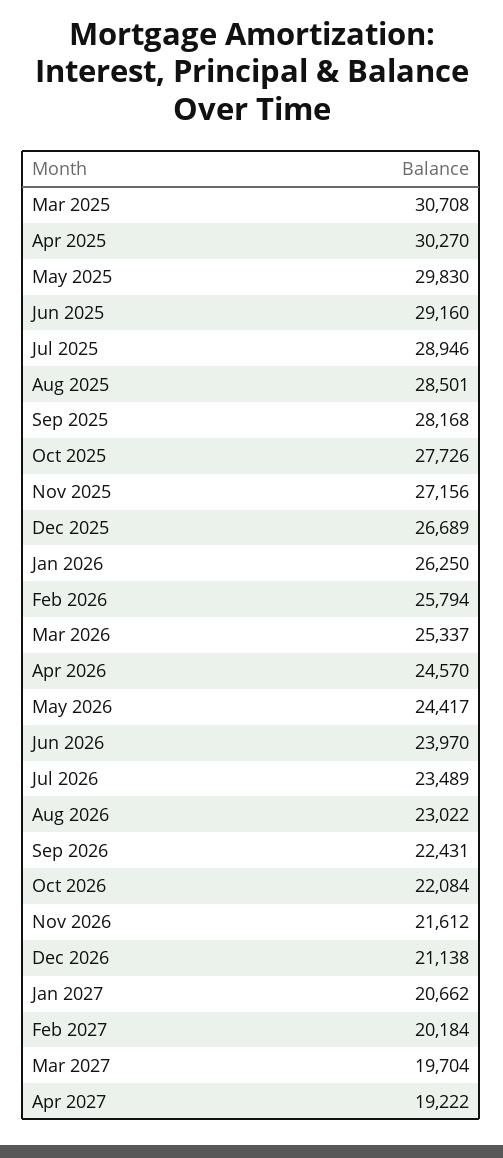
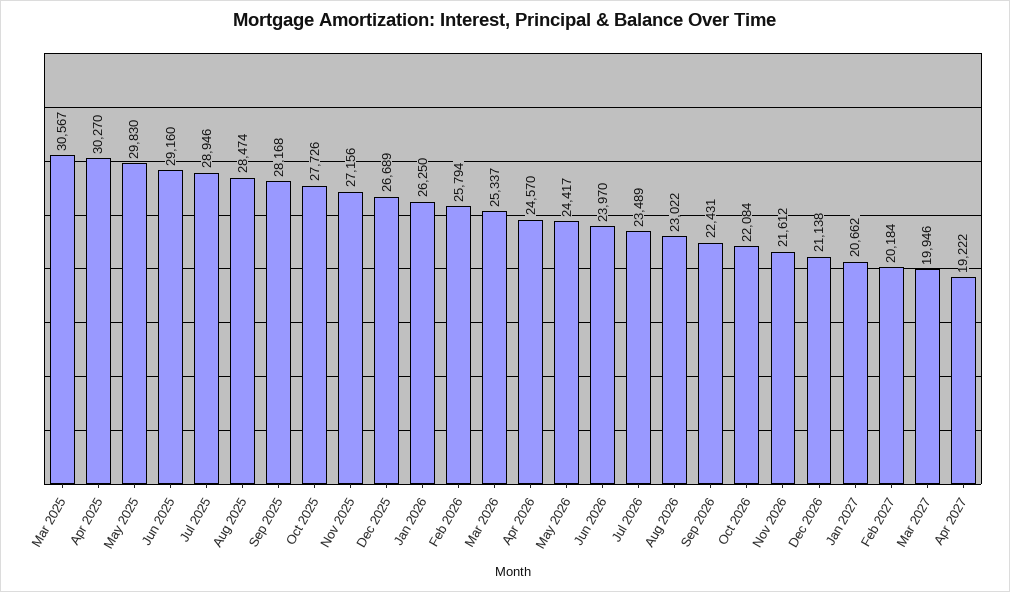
Mar 2025: 30708 -> 30567
Aug 2025: 28501 -> 28474
Mar 2027: 19704 -> 19946

